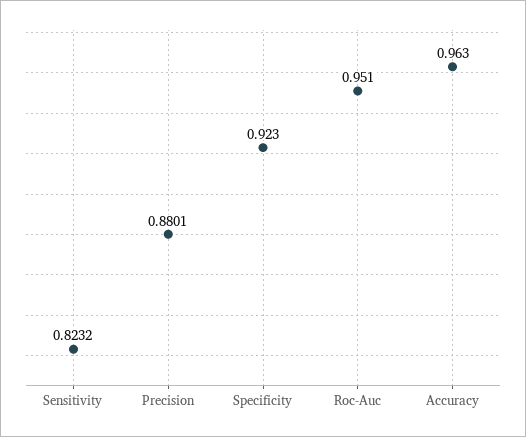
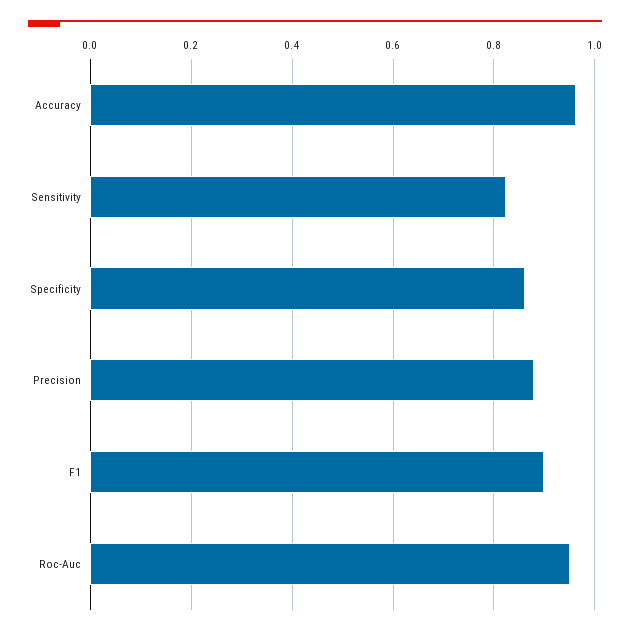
Specificity: 0.923 -> 0.86
F1: none -> 0.9

